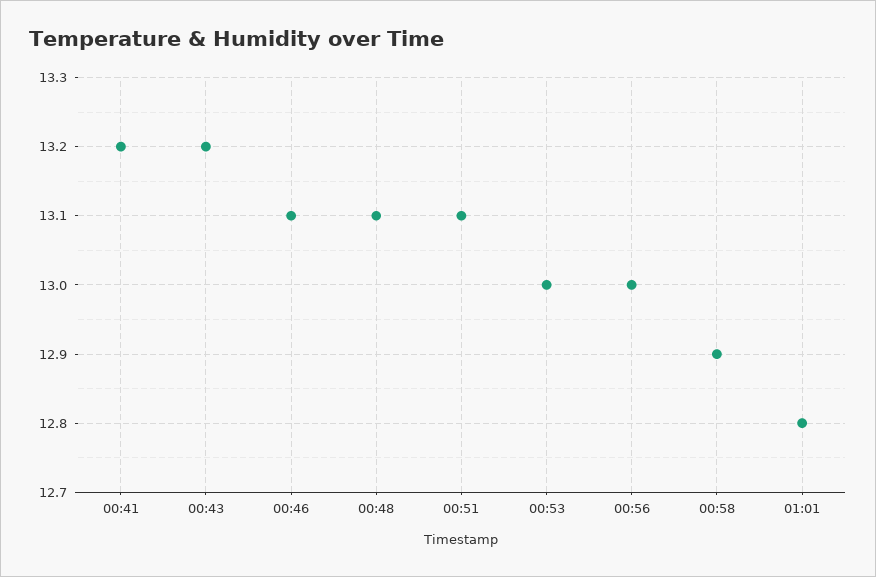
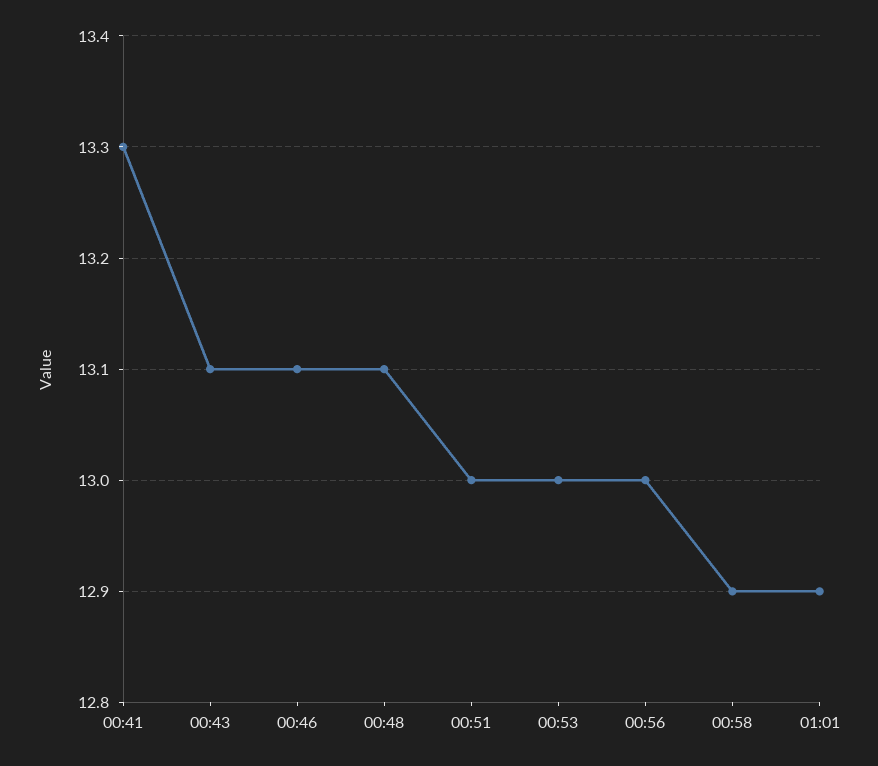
00:41: 13.2 -> 13.3
00:43: 13.2 -> 13.1
00:51: 13.1 -> 13
01:01: 12.8 -> 12.9

